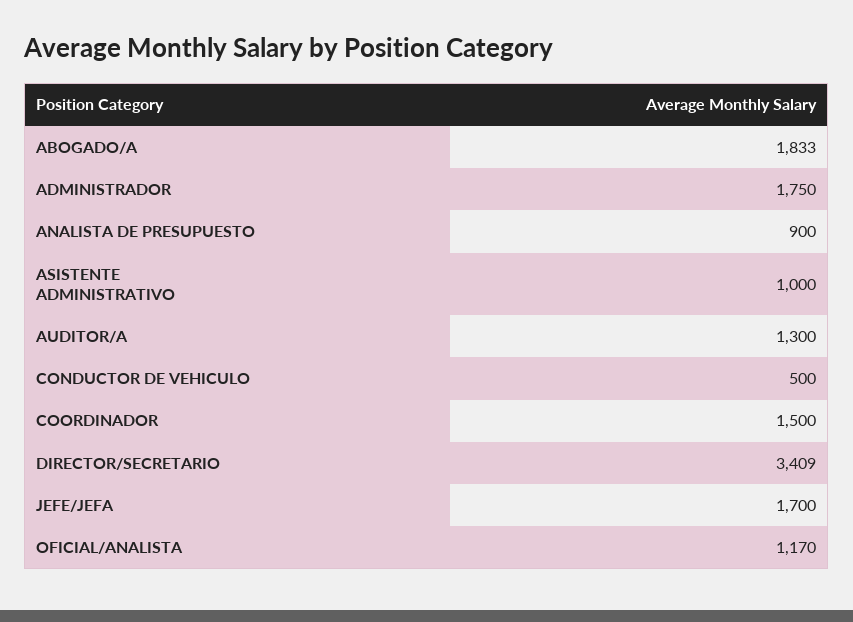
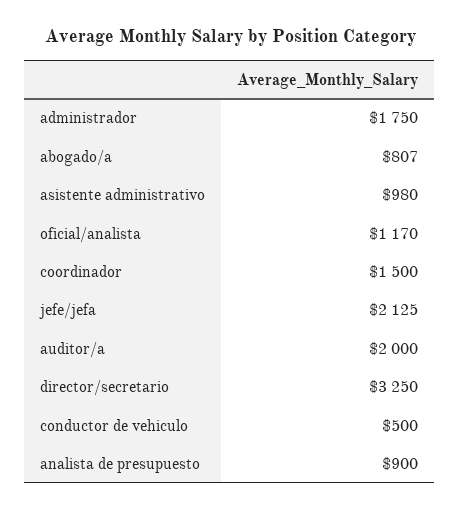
ABOGADO/A: 1833 -> 807
ASISTENTE ADMINISTRATIVO: 1000 -> 980
AUDITOR/A: 1300 -> 2000
DIRECTOR/SECRETARIO: 3409 -> 3250
JEFE/JEFA: 1700 -> 2125

